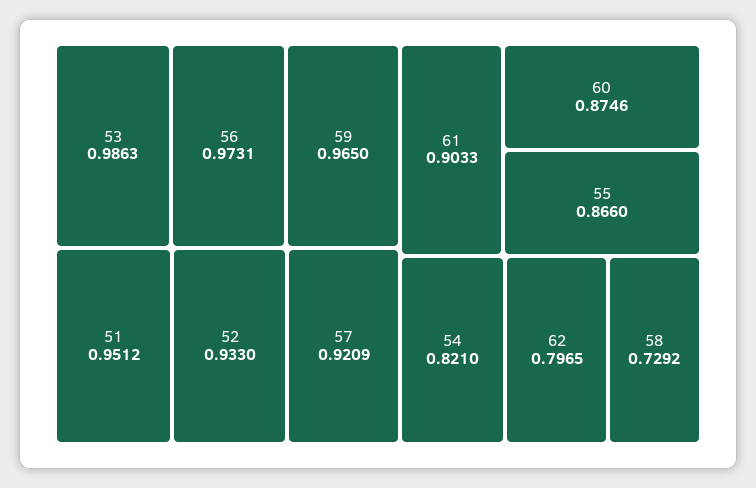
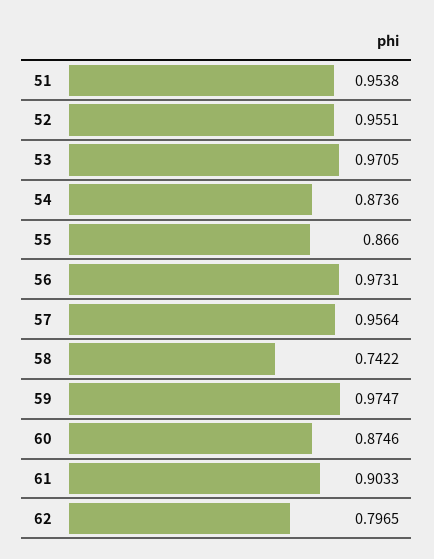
53: 0.9863 -> 0.9705
59: 0.965 -> 0.9747
51: 0.9512 -> 0.9538
52: 0.933 -> 0.9551
57: 0.9209 -> 0.9564
54: 0.821 -> 0.8736
58: 0.7292 -> 0.7422

